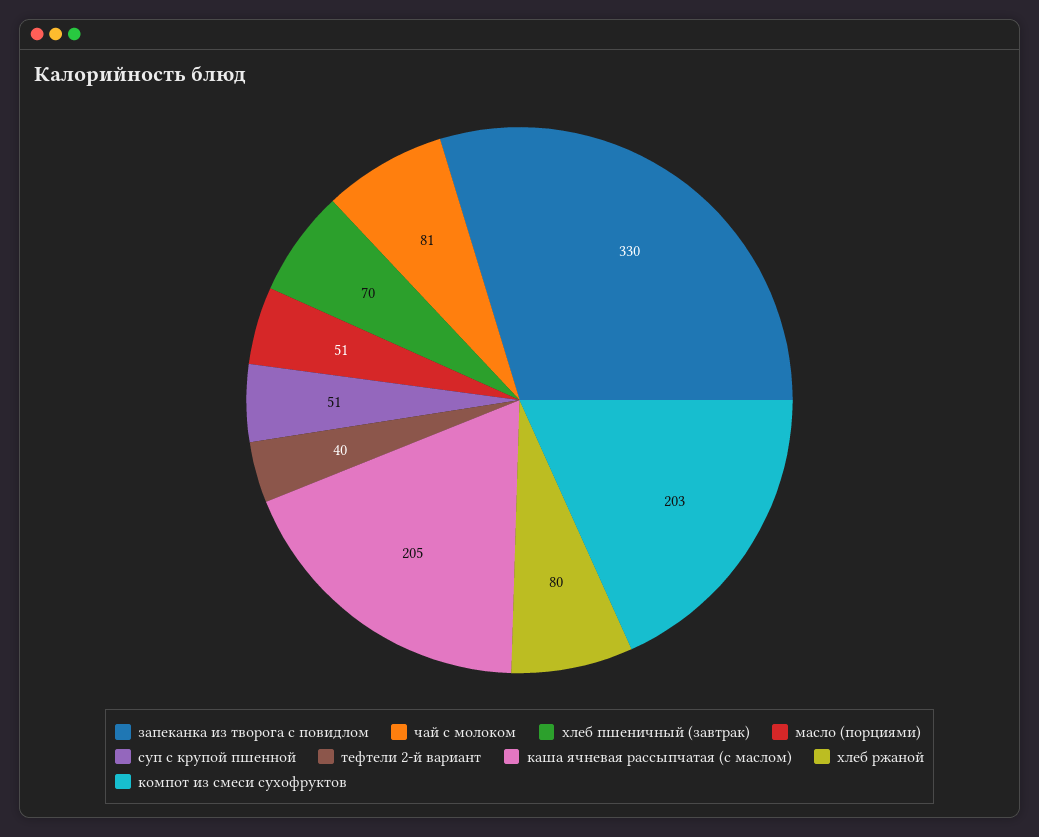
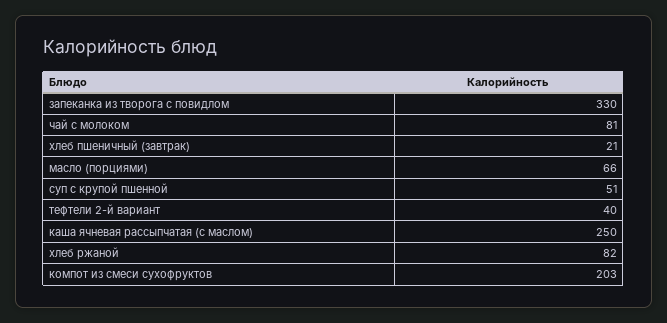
хлеб пшеничный (завтрак): 70 -> 21
масло (порциями): 51 -> 66
каша ячневая рассыпчатая (с маслом): 205 -> 250
хлеб ржаной: 80 -> 82

